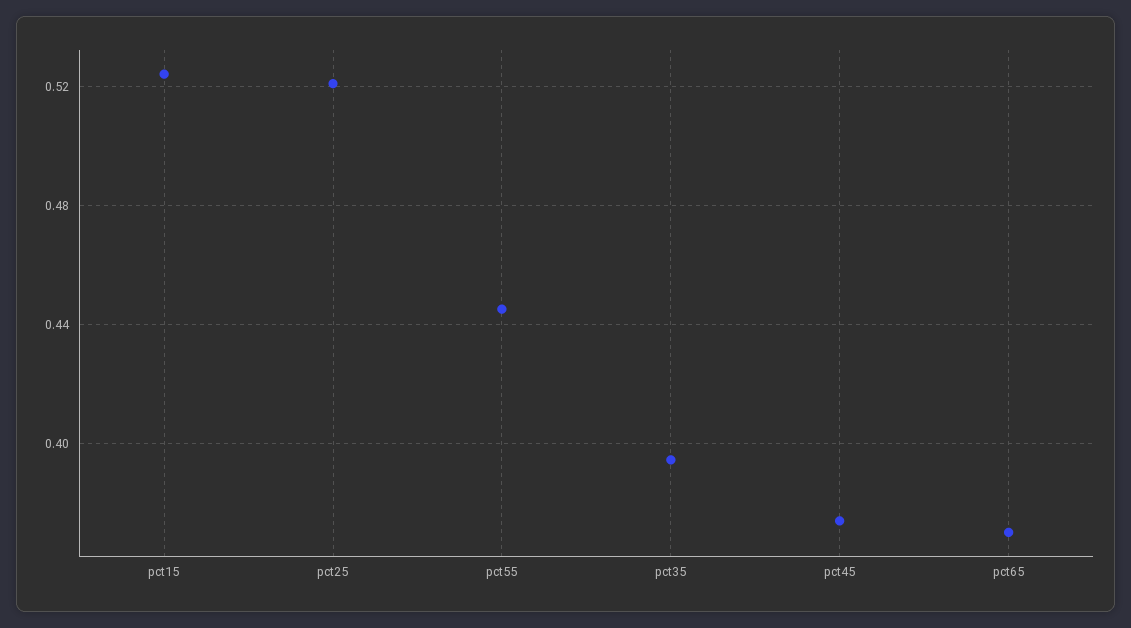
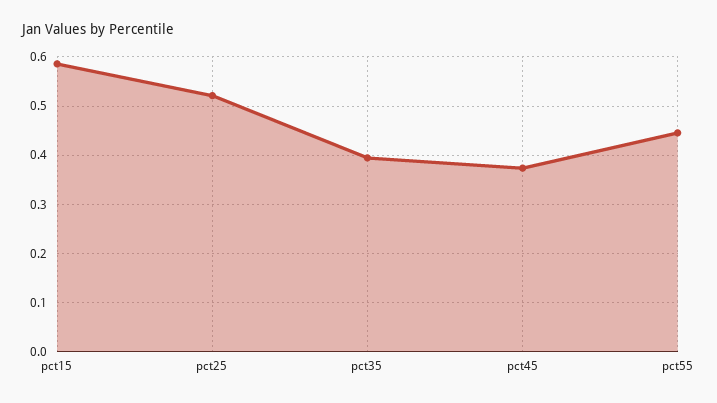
pct15: 0.525 -> 0.58
pct65: 0.37 -> none

